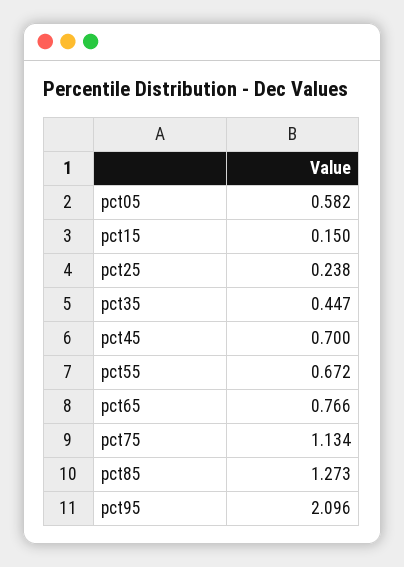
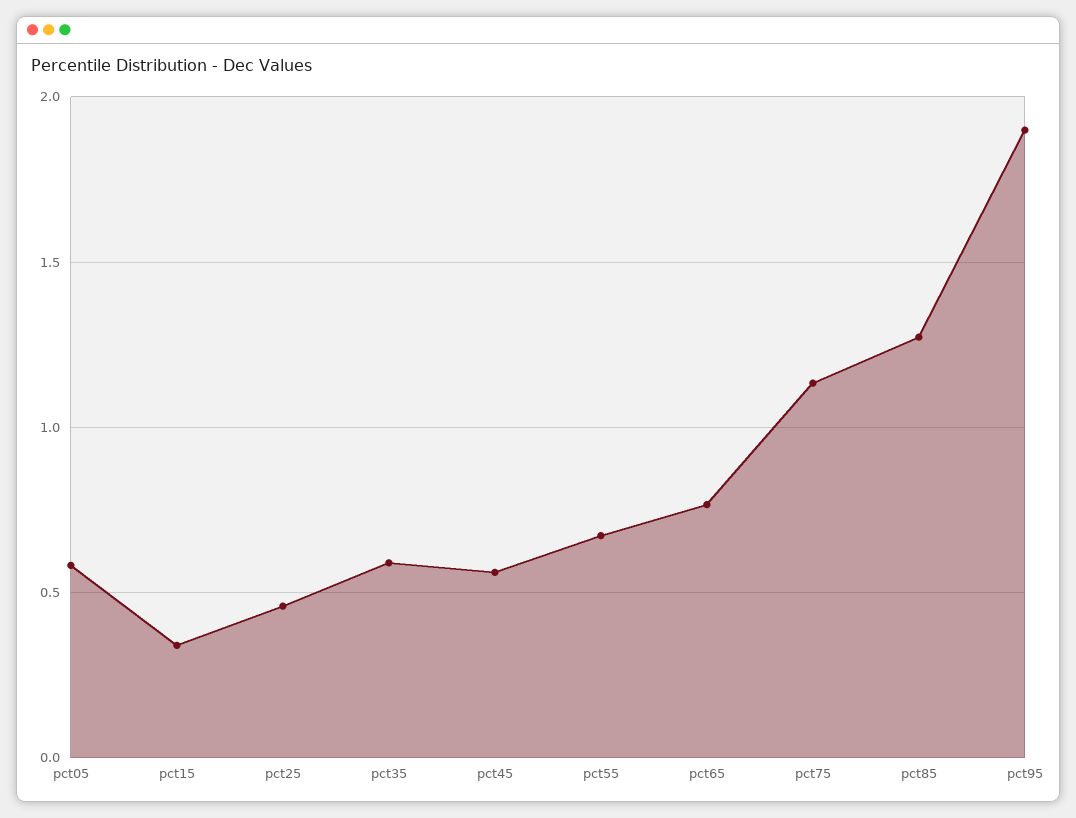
pct15: 0.15 -> 0.35
pct25: 0.238 -> 0.45
pct35: 0.447 -> 0.6
pct45: 0.7 -> 0.55
pct95: 2.096 -> 1.9

